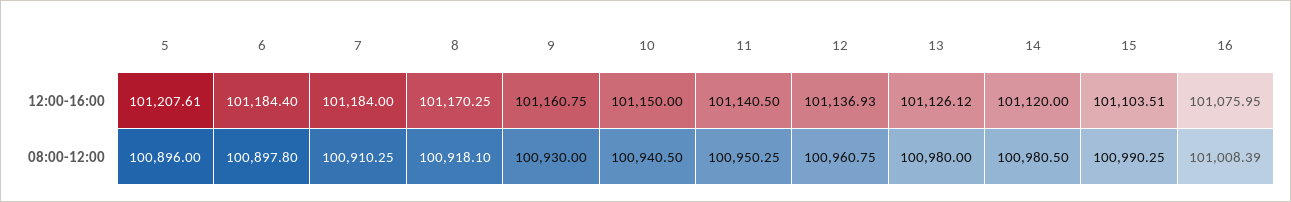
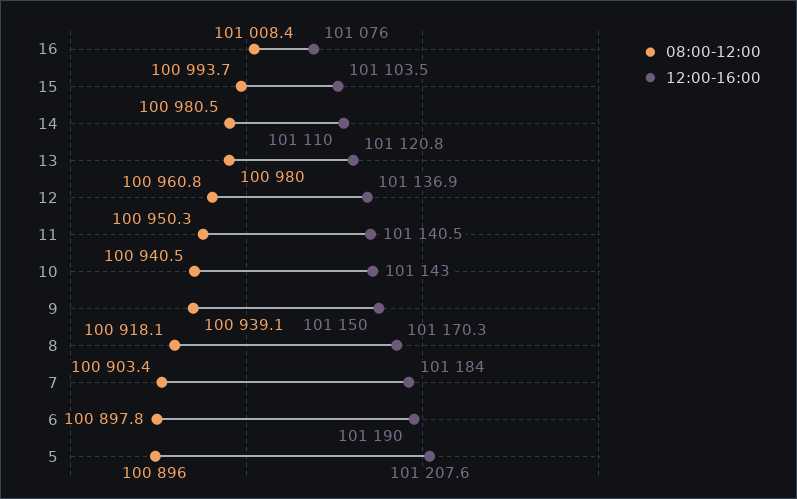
12:00-16:00, 6: 101184.4 -> 101190
12:00-16:00, 9: 101160.75 -> 101150
12:00-16:00, 10: 101150 -> 101143
12:00-16:00, 13: 101126.12 -> 101120.8
12:00-16:00, 14: 101120 -> 101110
08:00-12:00, 7: 100910.25 -> 100903.4
08:00-12:00, 9: 100930 -> 100939.1
08:00-12:00, 15: 100990.25 -> 100993.7

